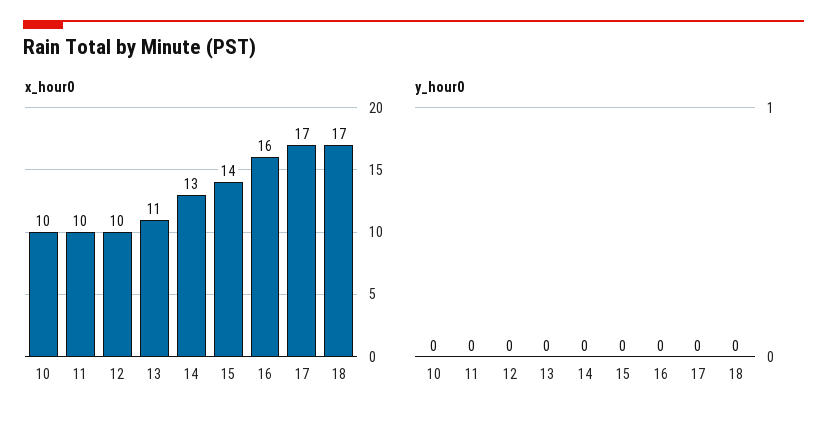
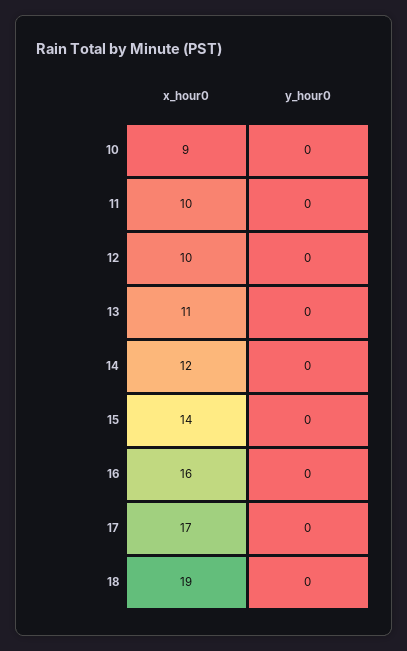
x_hour0, 10: 10 -> 9
x_hour0, 14: 13 -> 12
x_hour0, 18: 17 -> 19

